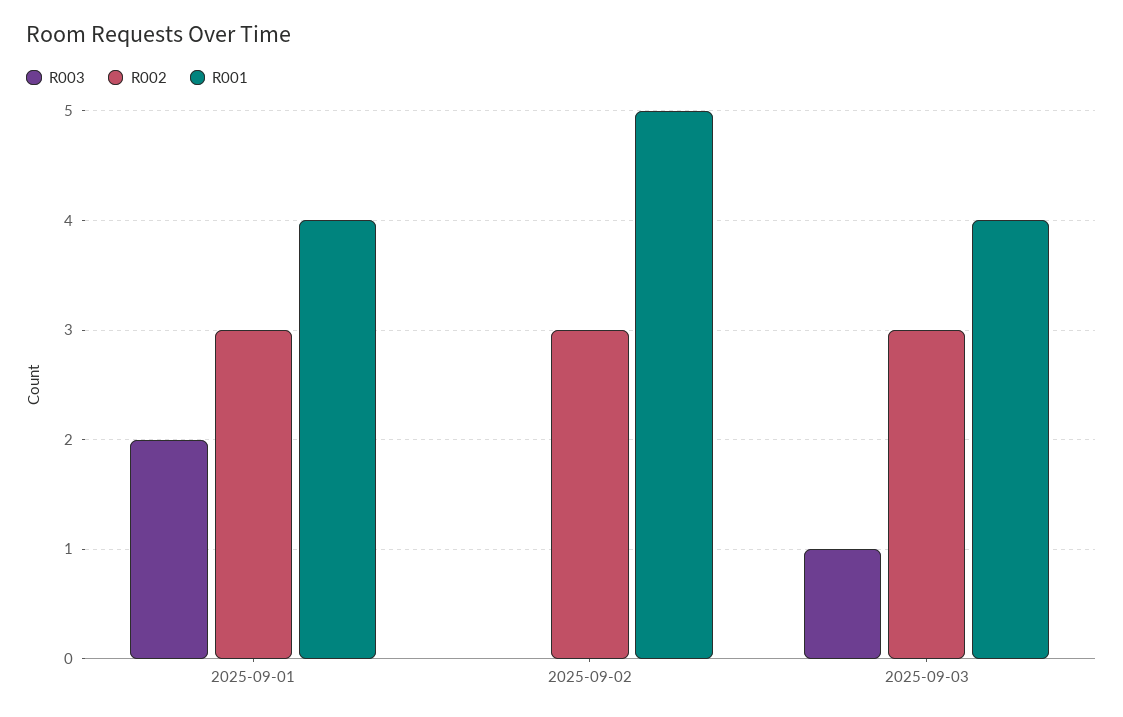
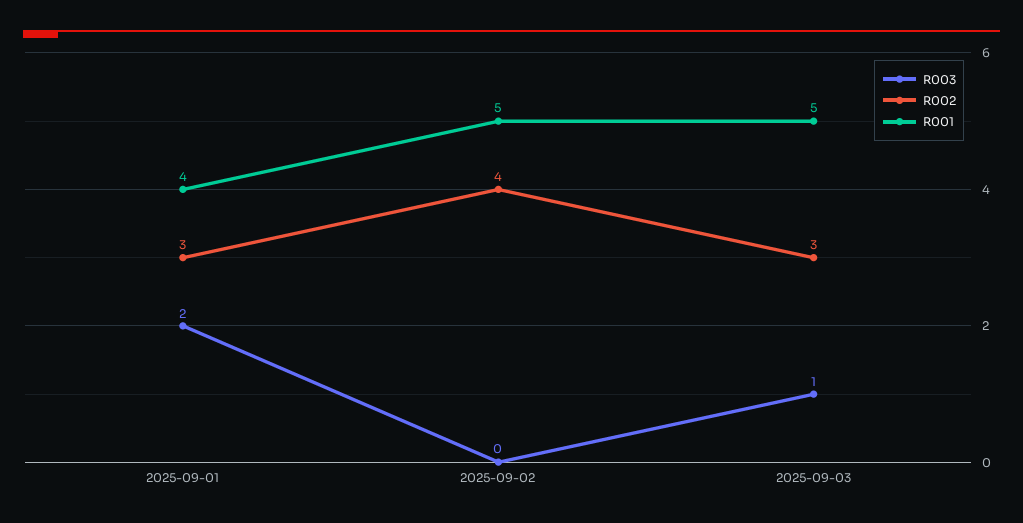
R002, 2025-09-02: 3 -> 4
R001, 2025-09-03: 4 -> 5

